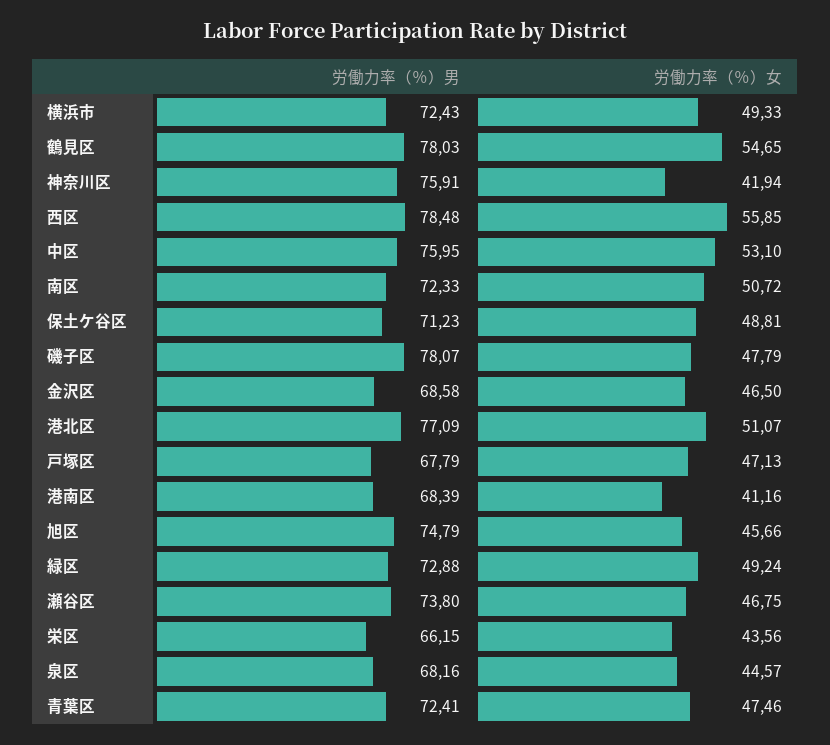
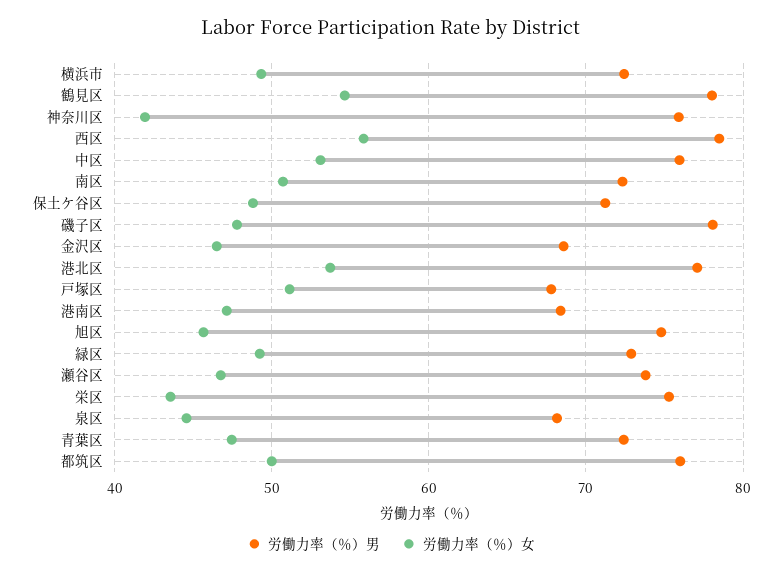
労働力率（％）女, 港北区: 51.07 -> 54
労働力率（％）女, 戸塚区: 47.13 -> 51
労働力率（％）女, 港南区: 41.16 -> 47
労働力率（％）男, 栄区: 66.15 -> 75
労働力率（％）男, 都筑区: none -> 76
労働力率（％）女, 都筑区: none -> 50

